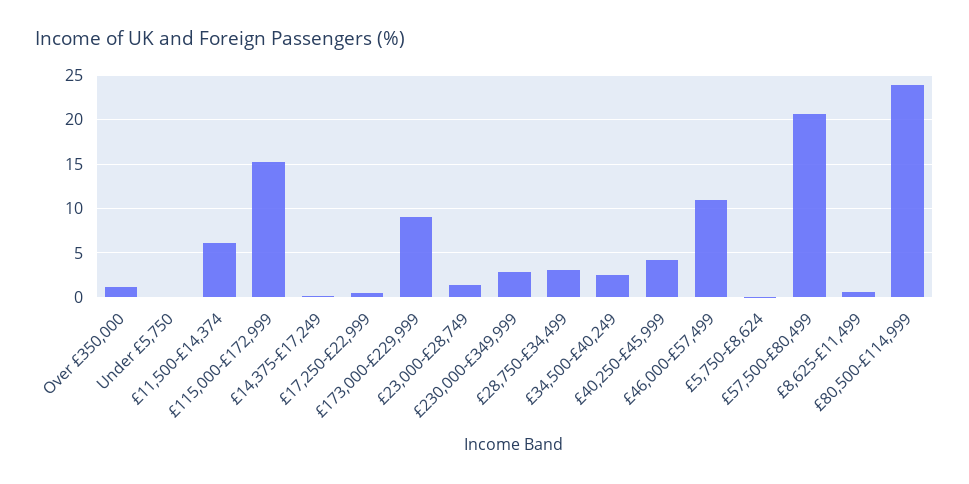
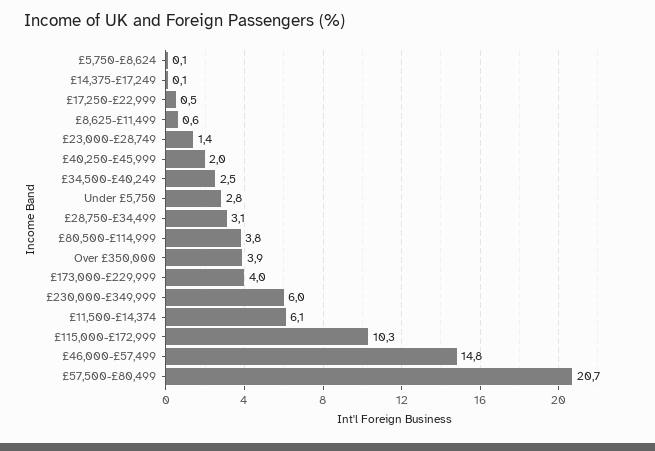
Over £350,000: 1 -> 3.9
Under £5,750: 0 -> 2.8
£115,000-£172,999: 15 -> 10.3
£173,000-£229,999: 9 -> 4
£230,000-£349,999: 3 -> 6
£40,250-£45,999: 4 -> 2
£46,000-£57,499: 11 -> 14.8
£80,500-£114,999: 24 -> 3.8

